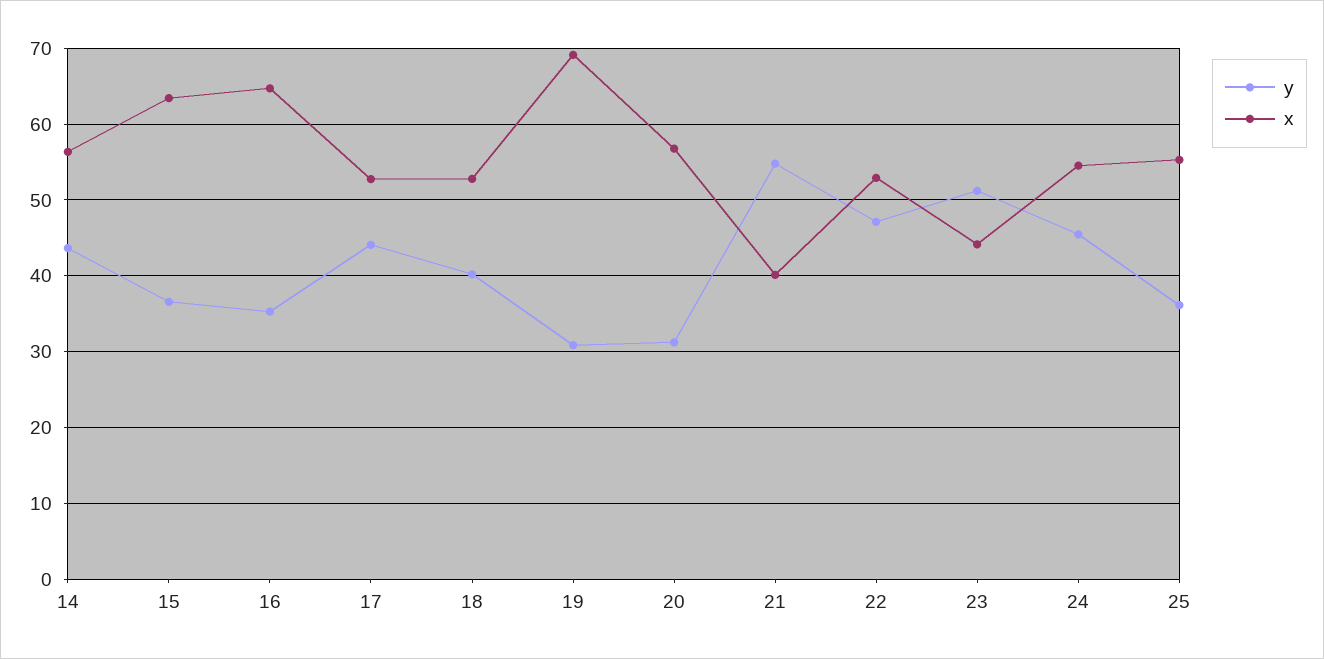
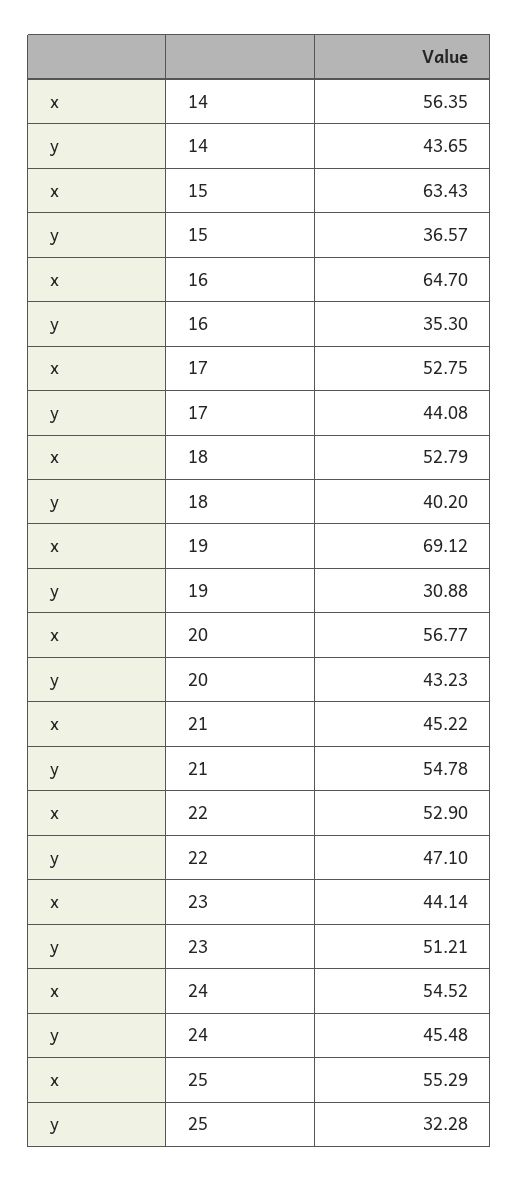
y, 20: 31 -> 43.23
x, 21: 40 -> 45.22
y, 25: 36 -> 32.28

